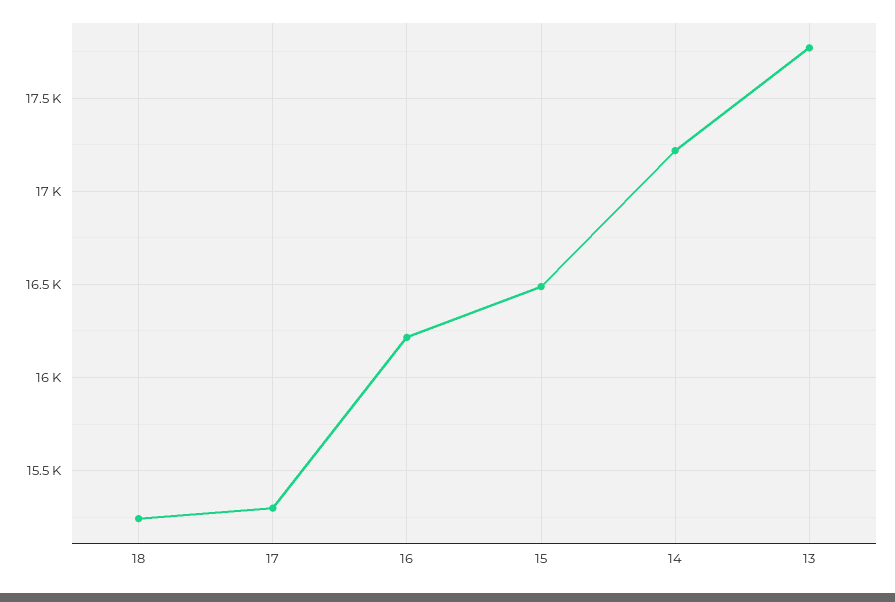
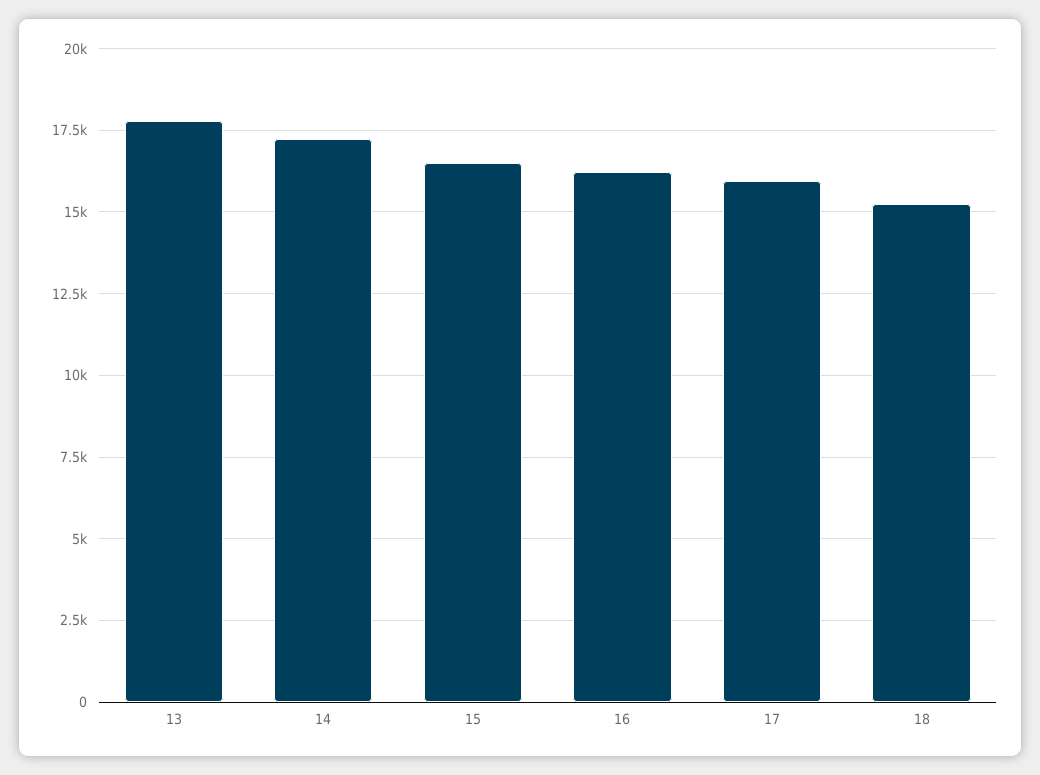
17: 15300 -> 16000

